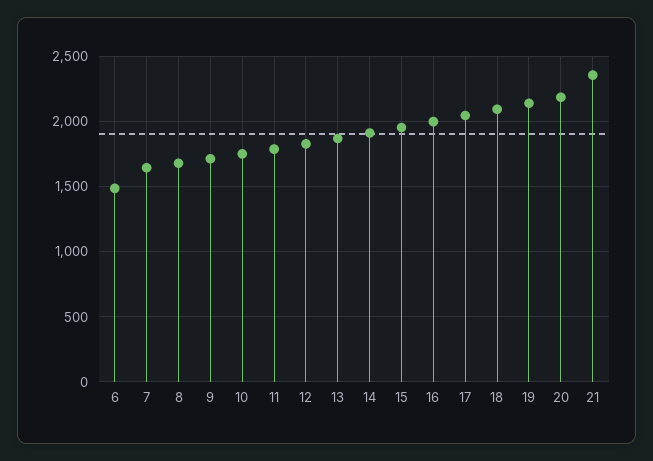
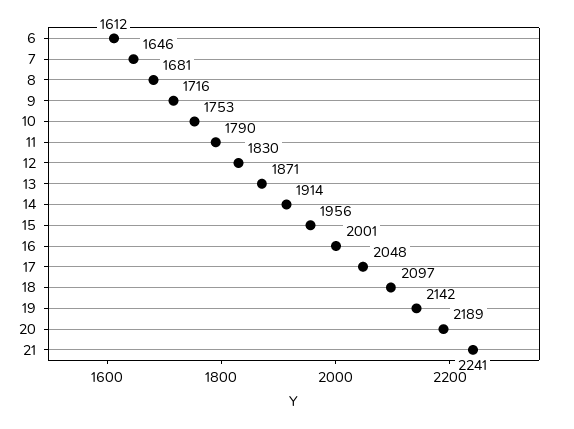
6: 1500 -> 1612
21: 2350 -> 2241

